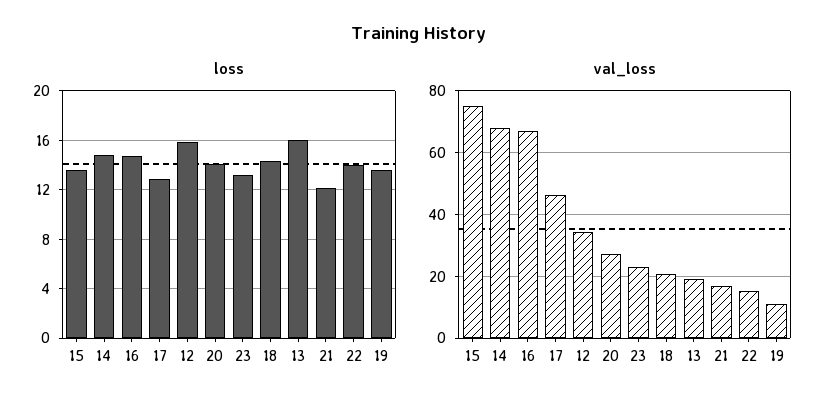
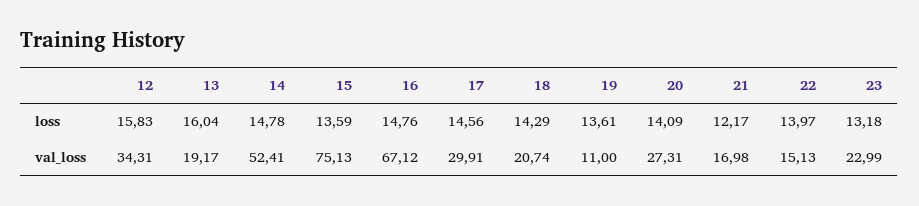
loss, 17: 13 -> 14.56
val_loss, 14: 68 -> 52.41
val_loss, 17: 46 -> 29.91

